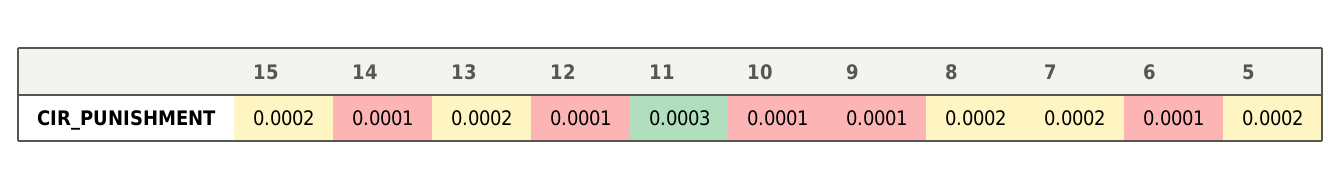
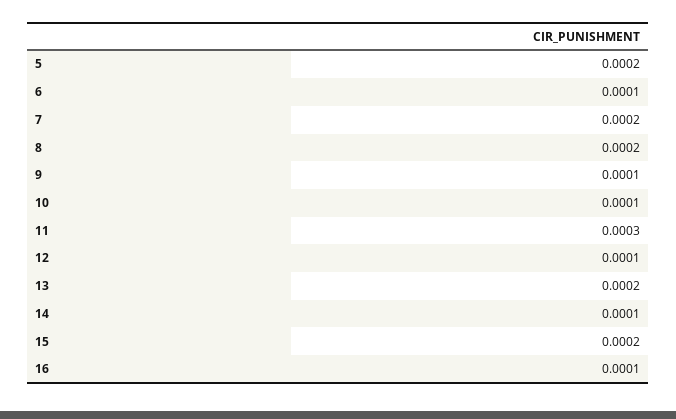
16: none -> 0.0001

